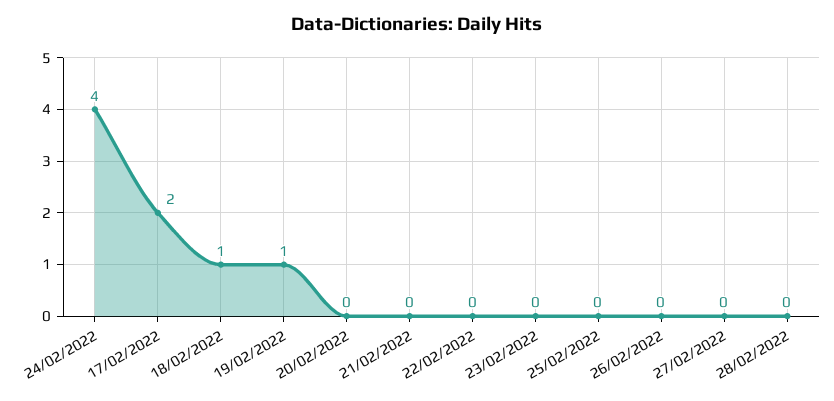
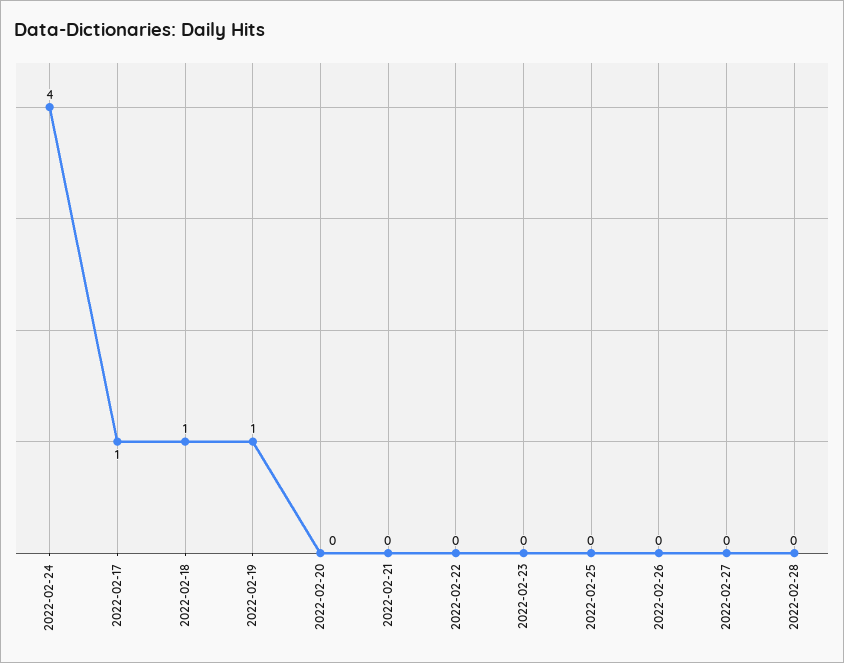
17/02/2022: 2 -> 1

